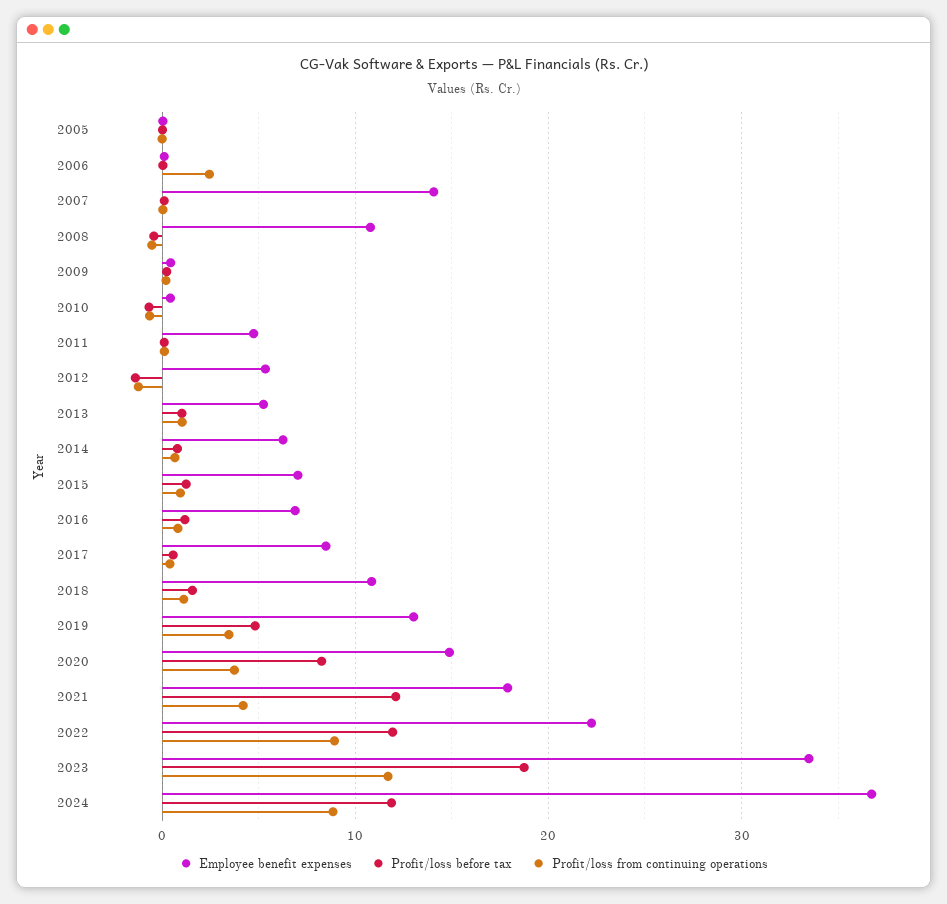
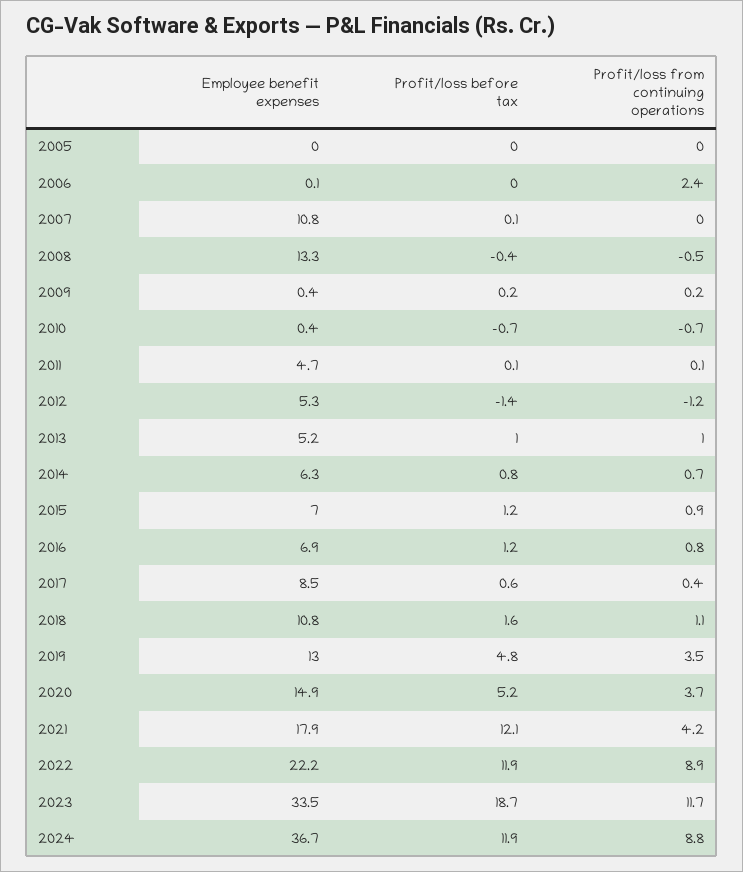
Employee benefit expenses, 2007: 14 -> 10.8
Employee benefit expenses, 2008: 11 -> 13.3
Profit/loss before tax, 2020: 8 -> 5.2

